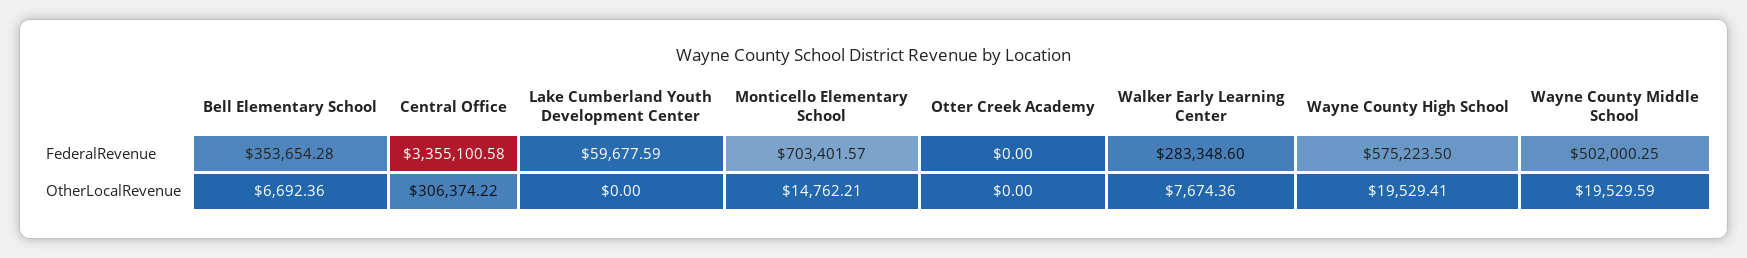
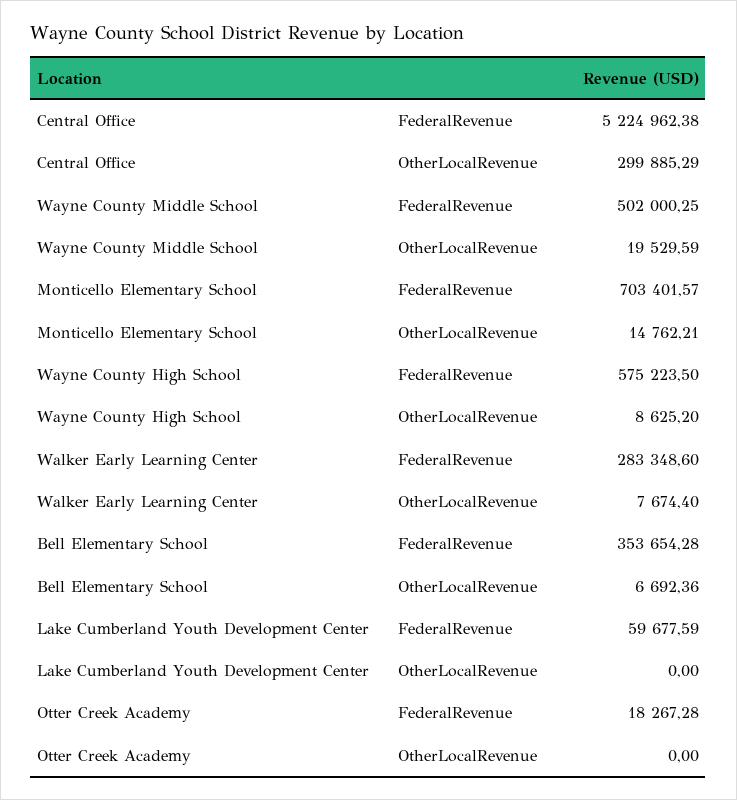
Central Office, FederalRevenue: 3355100.58 -> 5224962.38
Otter Creek Academy, FederalRevenue: 0 -> 18267.28
Central Office, OtherLocalRevenue: 306374.22 -> 299885.29
Walker Early Learning Center, OtherLocalRevenue: 7674.36 -> 7674.4
Wayne County High School, OtherLocalRevenue: 19529.41 -> 8625.2

